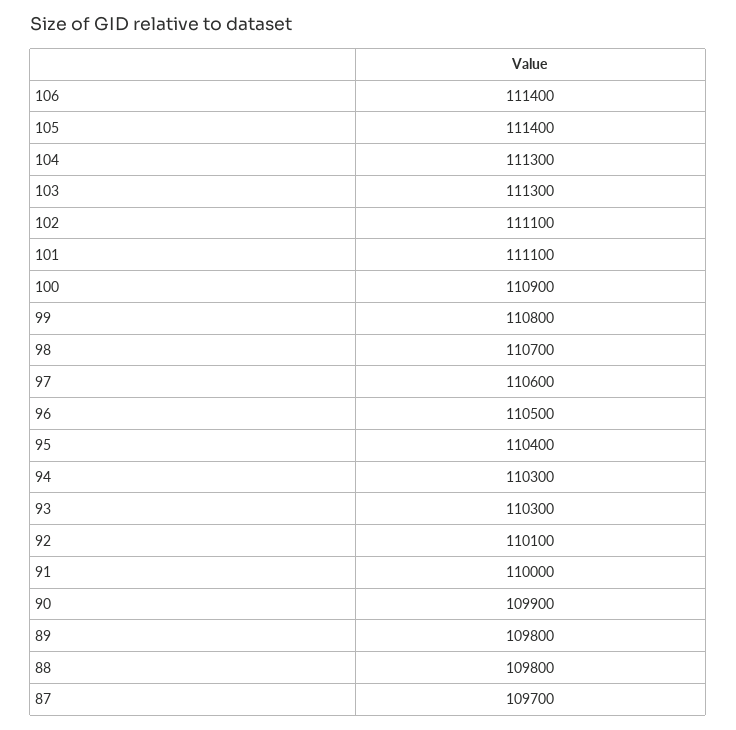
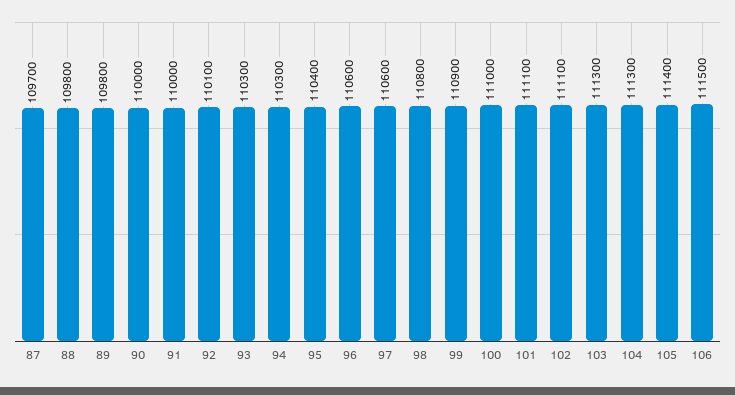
106: 111400 -> 111500
100: 110900 -> 111000
99: 110800 -> 110900
98: 110700 -> 110800
96: 110500 -> 110600
90: 109900 -> 110000

